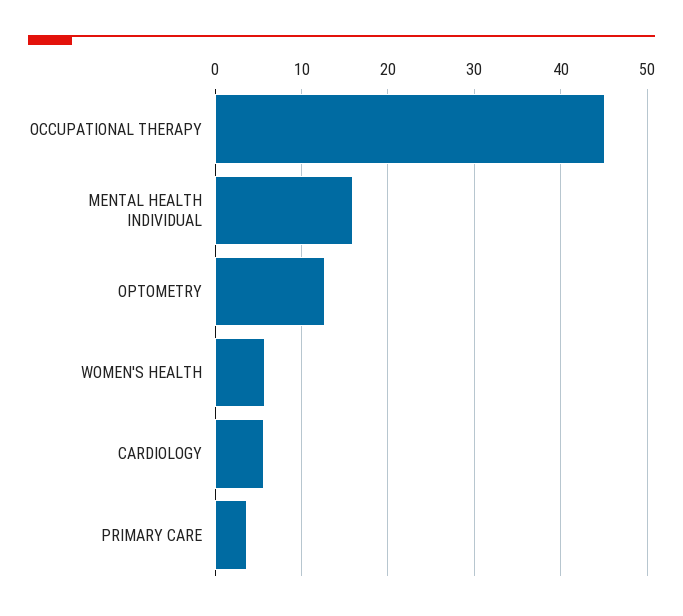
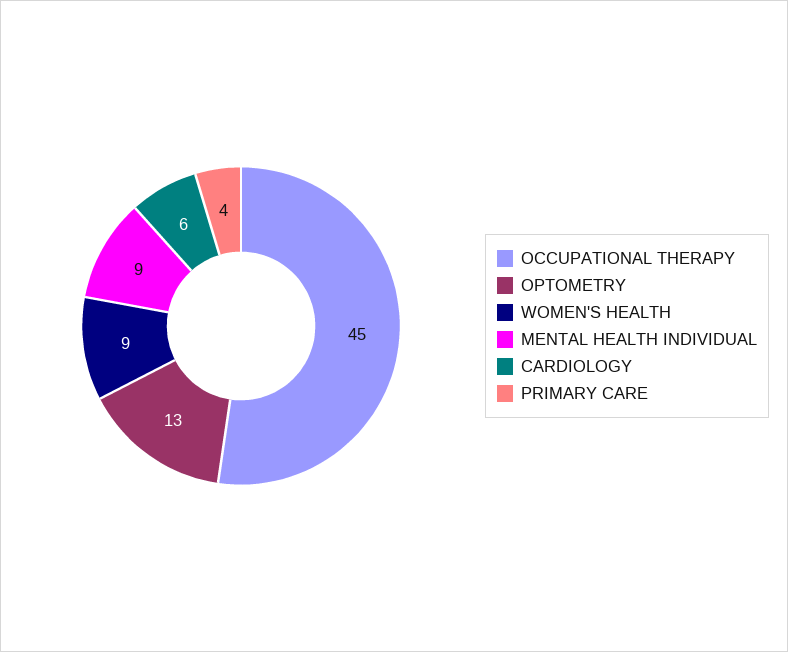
MENTAL HEALTH INDIVIDUAL: 16 -> 9
WOMEN'S HEALTH: 6 -> 9

